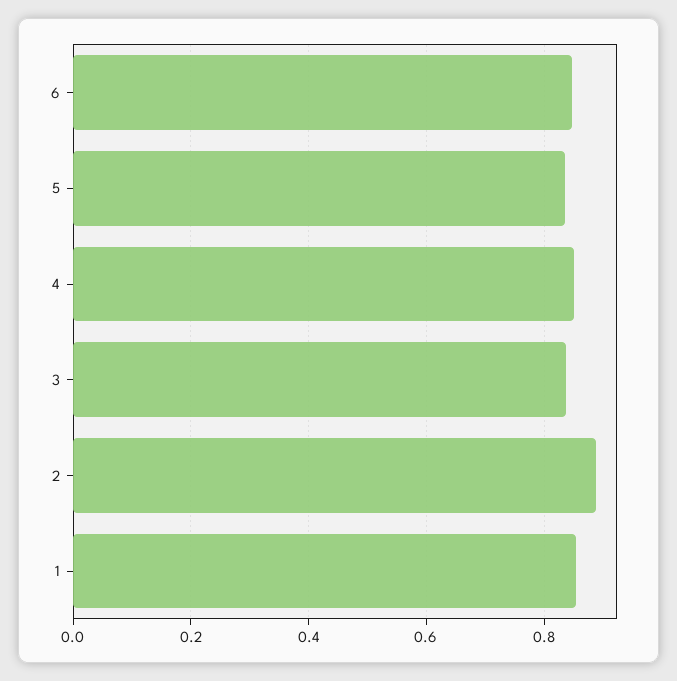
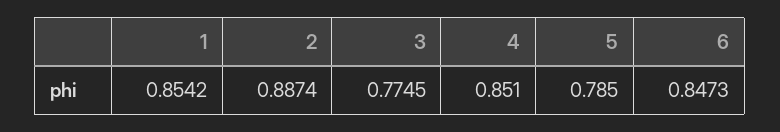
5: 0.84 -> 0.785
3: 0.84 -> 0.7745

